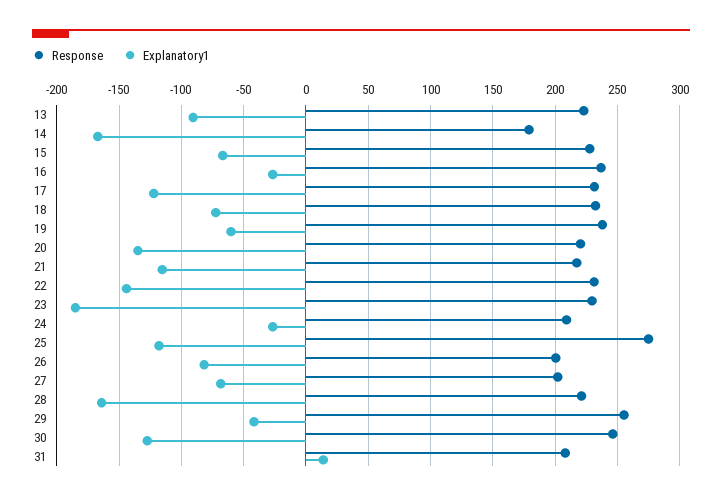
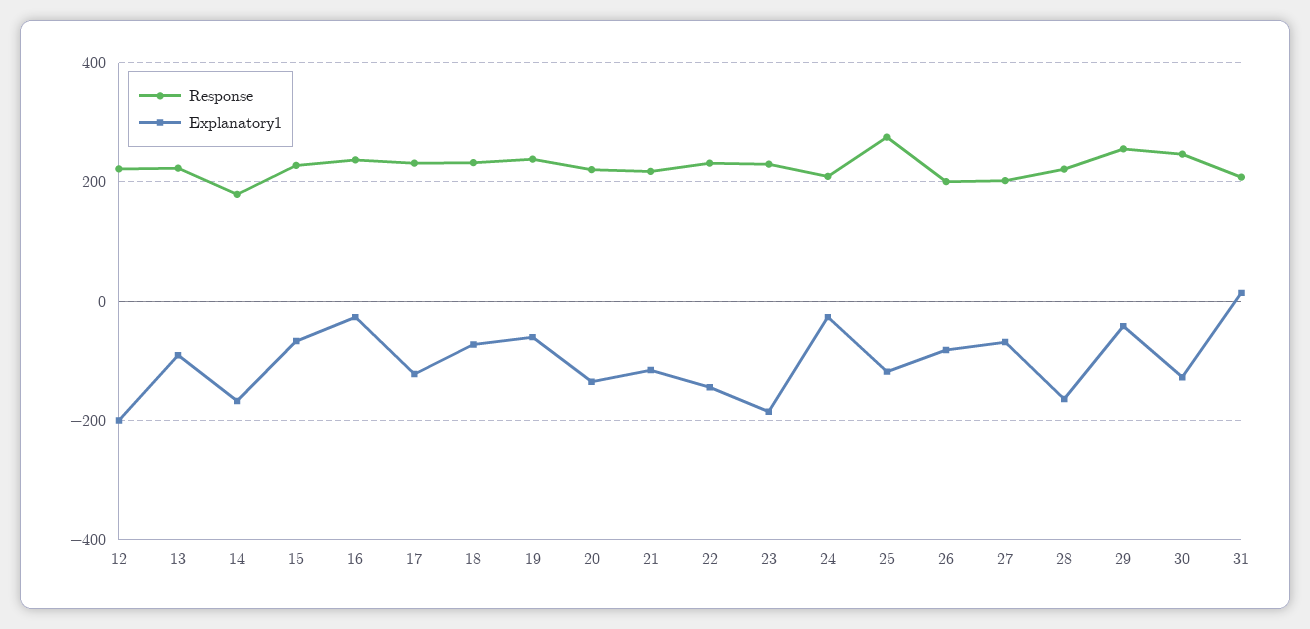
Response, 12: none -> 220
Explanatory1, 12: none -> -200

